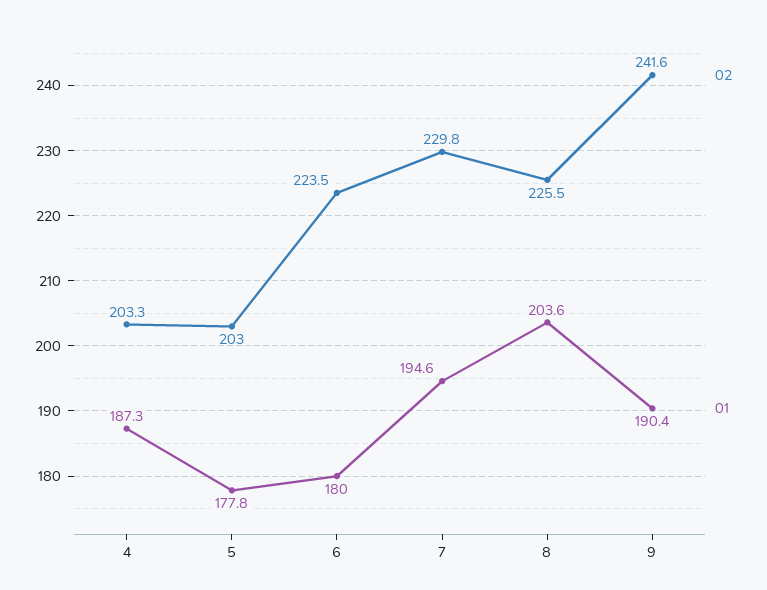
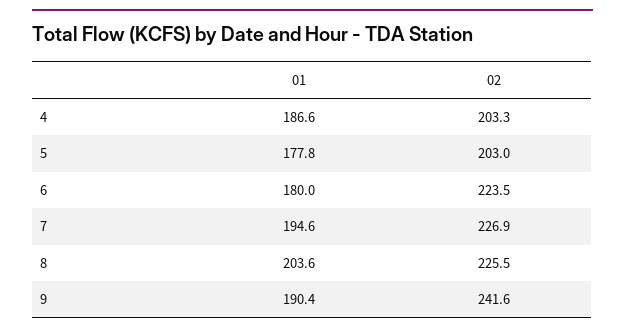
01, 4: 187.3 -> 186.6
02, 7: 229.8 -> 226.9

